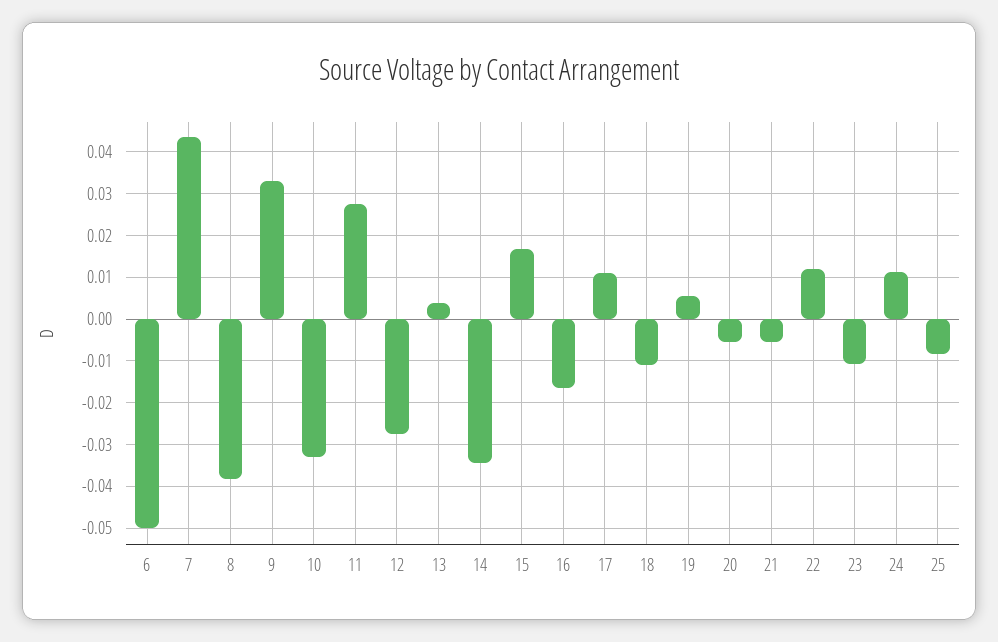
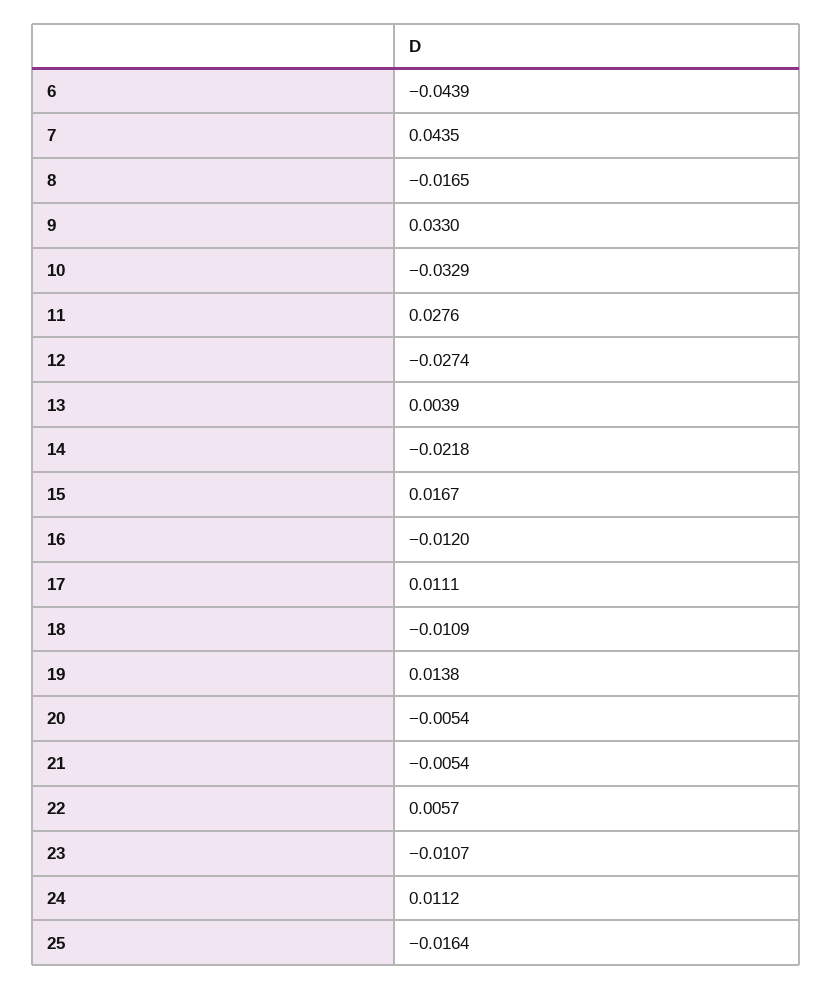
6: -0.05 -> -0.0439
8: -0.038 -> -0.0165
14: -0.034 -> -0.0218
16: -0.016 -> -0.012
19: 0.006 -> 0.0138
22: 0.012 -> 0.0057
25: -0.008 -> -0.0164

